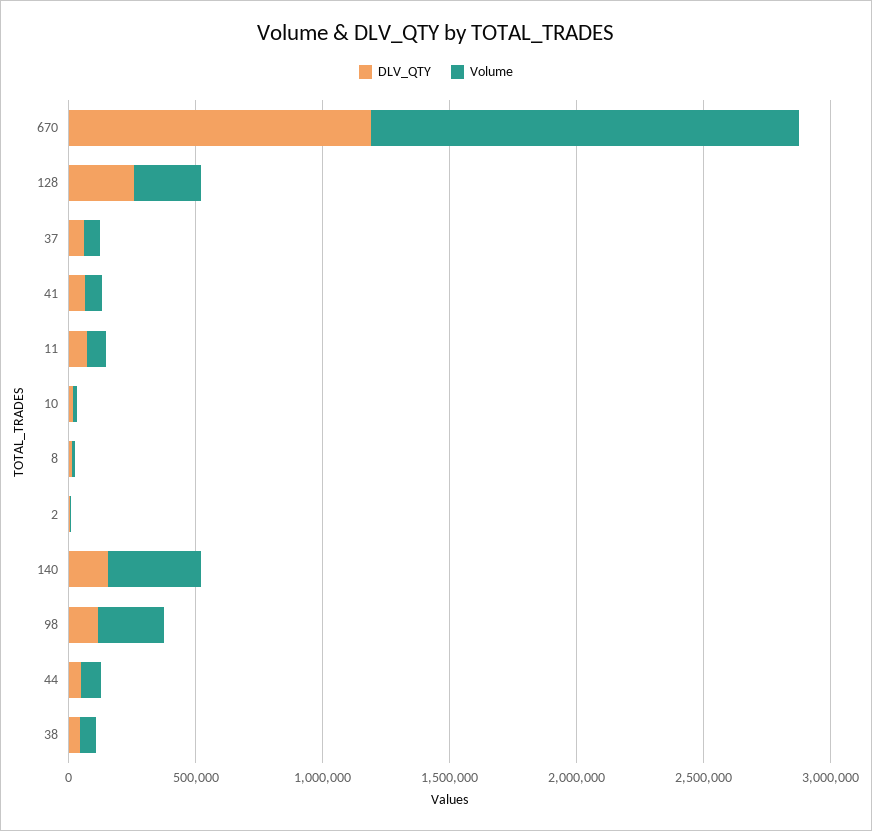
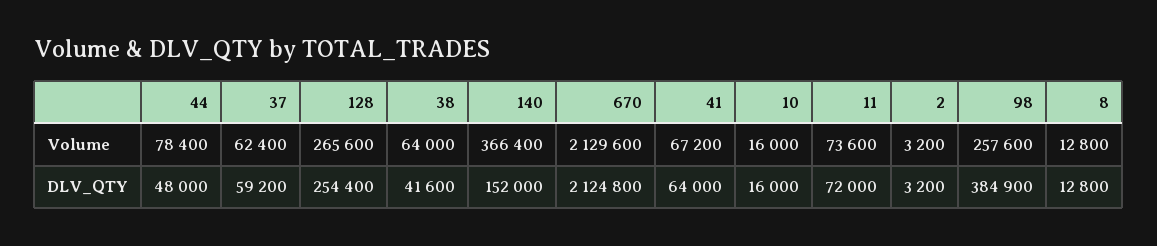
DLV_QTY, 670: 1200000 -> 2124800
Volume, 670: 1700000 -> 2129600
DLV_QTY, 98: 100000 -> 384900

